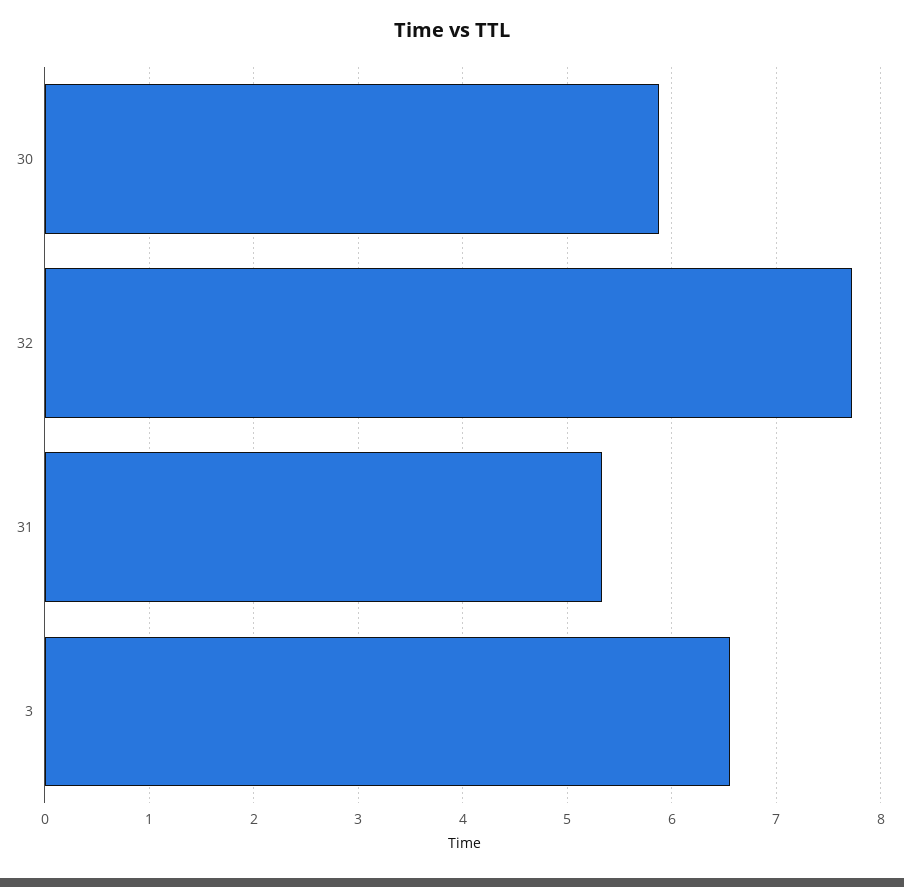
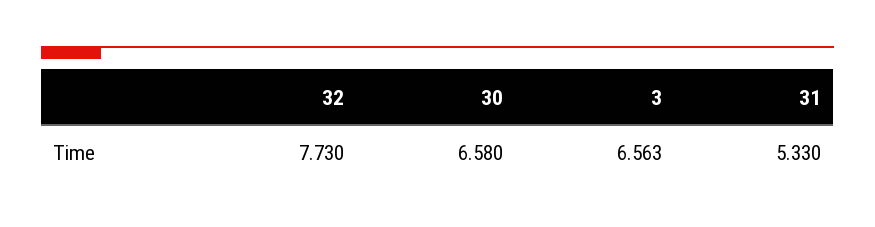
30: 5.9 -> 6.58

